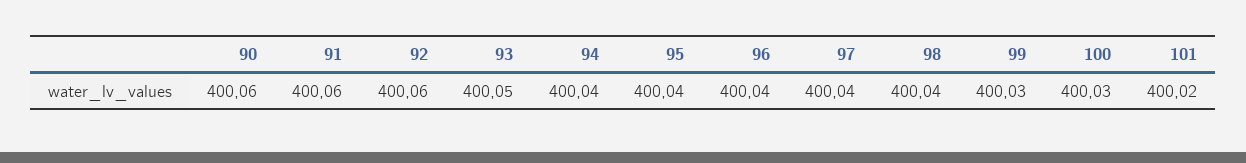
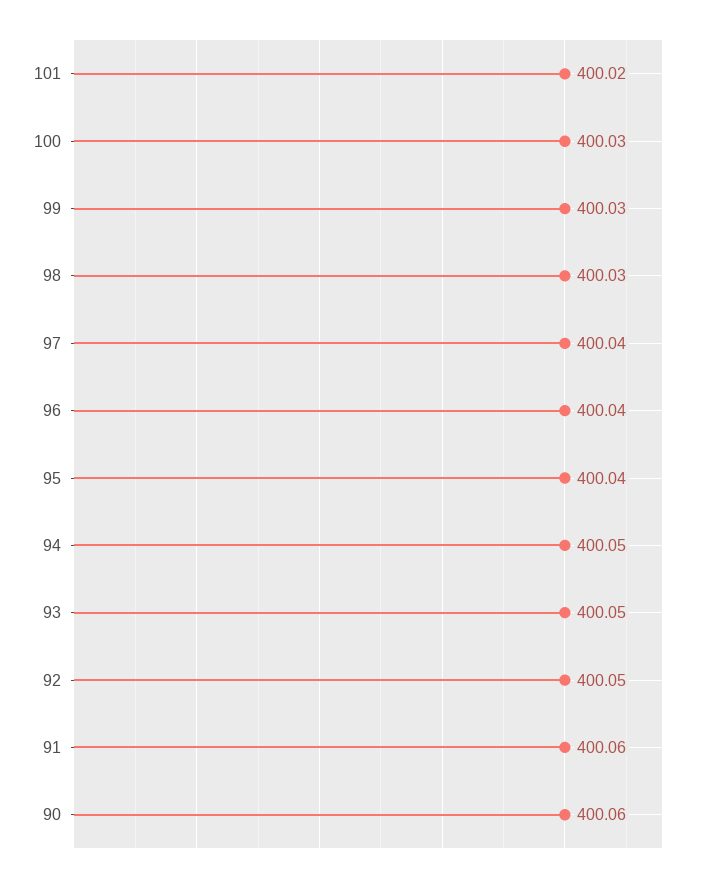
92: 400.06 -> 400.05
94: 400.04 -> 400.05
98: 400.04 -> 400.03

